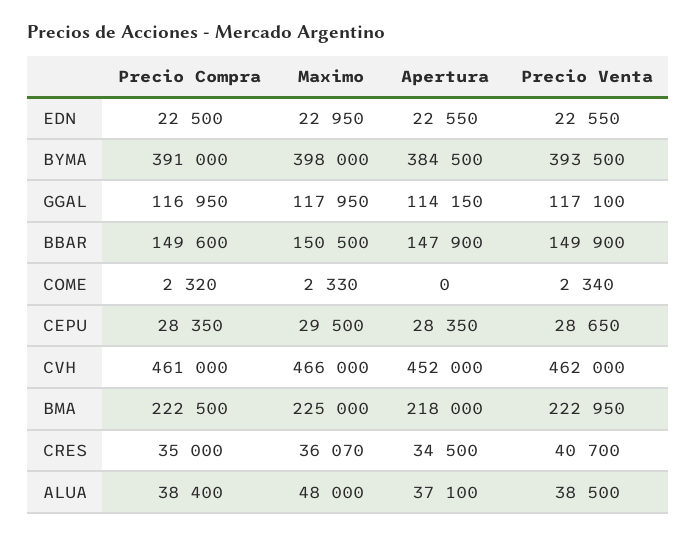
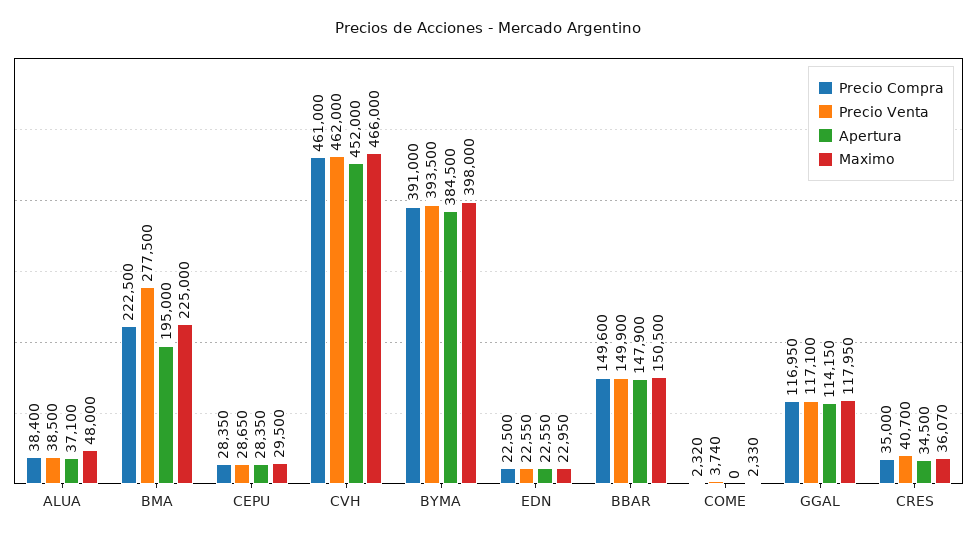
Precio Venta, COME: 2340 -> 3740
Apertura, BMA: 218000 -> 195000
Precio Venta, BMA: 222950 -> 277500

